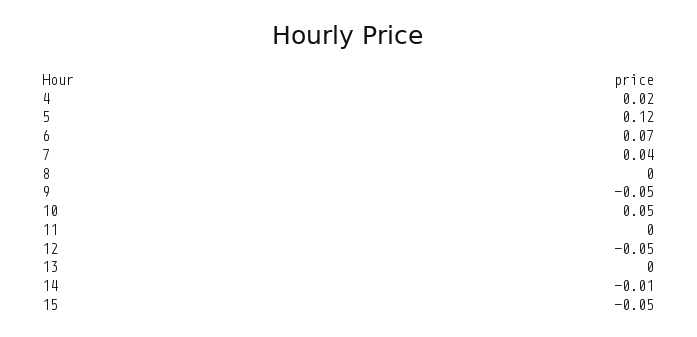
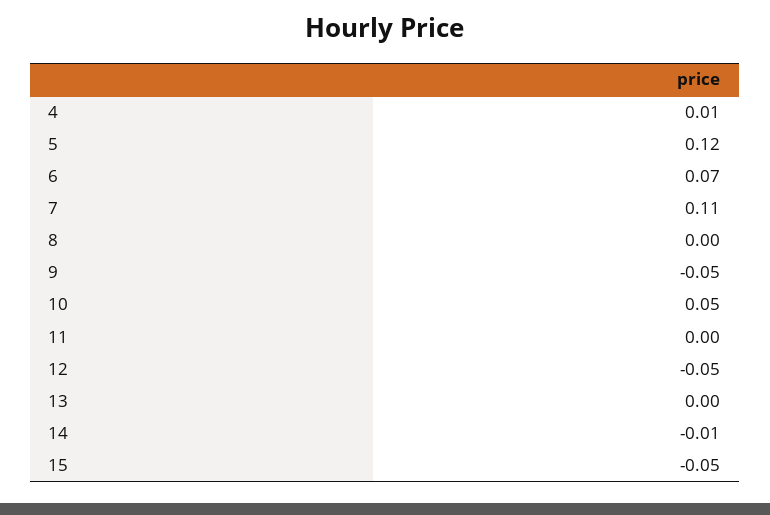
4: 0.02 -> 0.01
7: 0.04 -> 0.11

